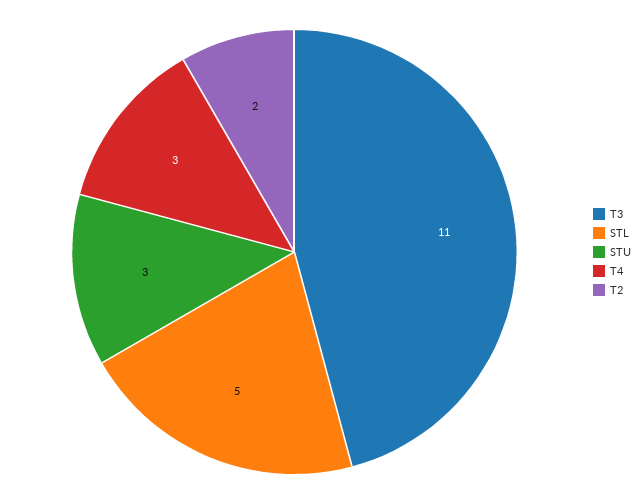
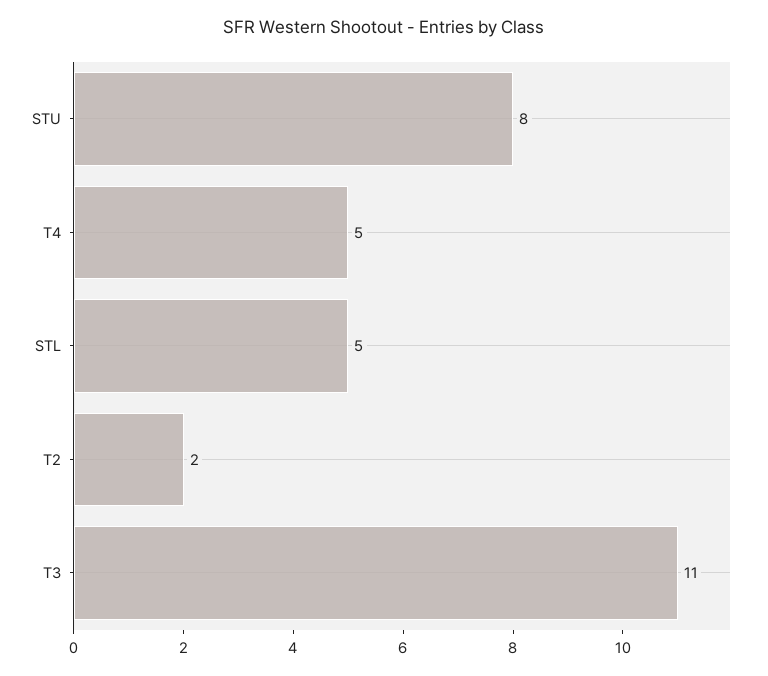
STU: 3 -> 8
T4: 3 -> 5

